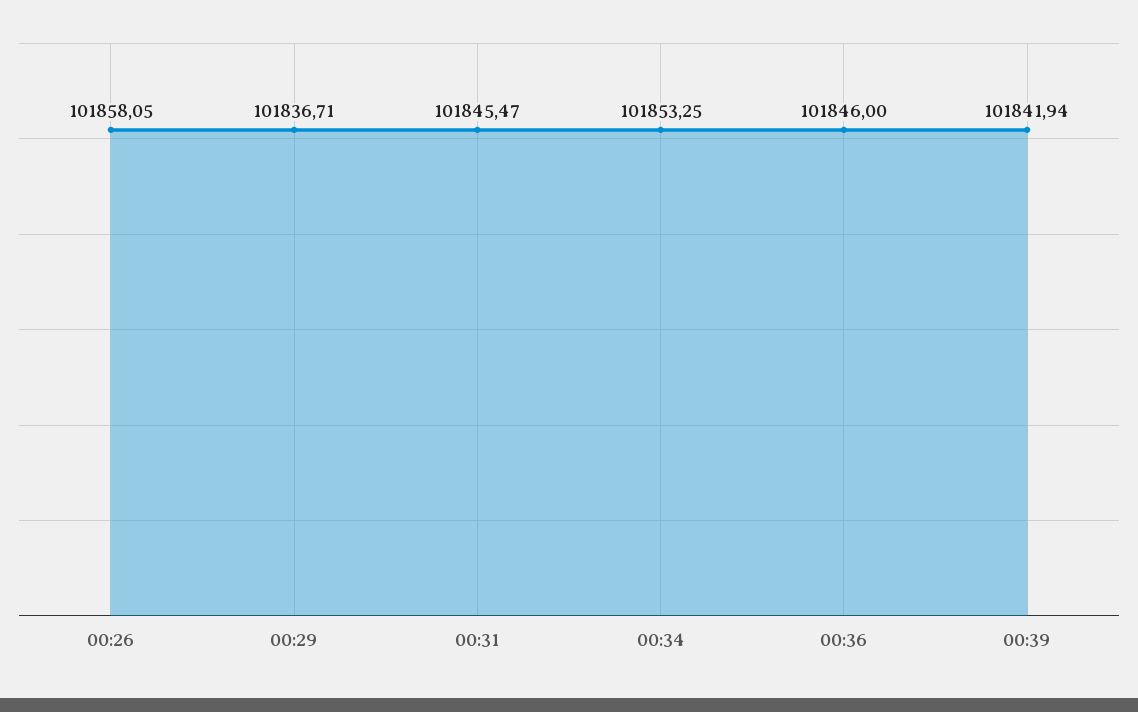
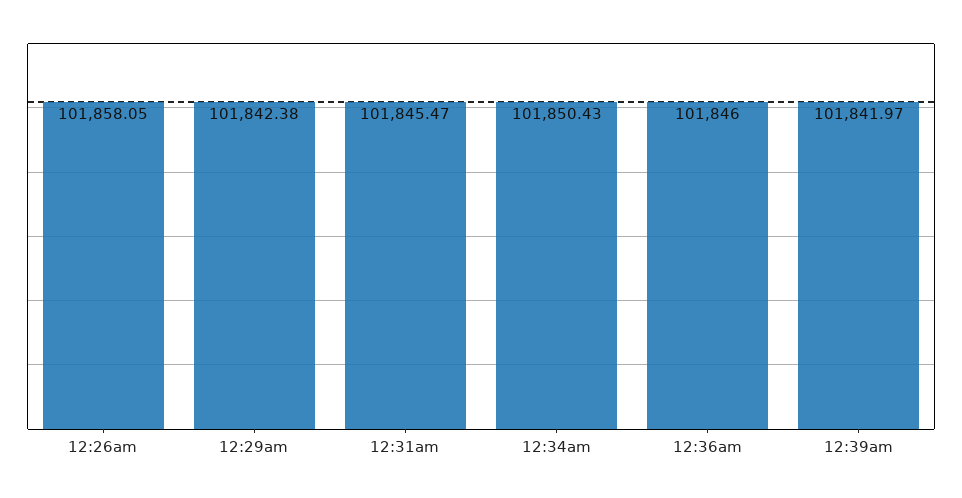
00:29: 101836.71 -> 101842.38
00:34: 101853.25 -> 101850.43
00:39: 101841.94 -> 101841.97

